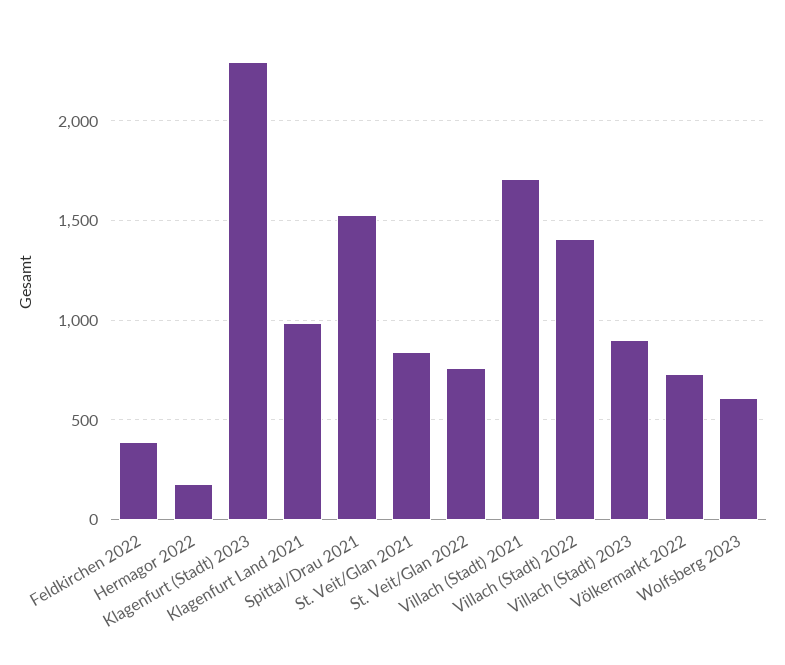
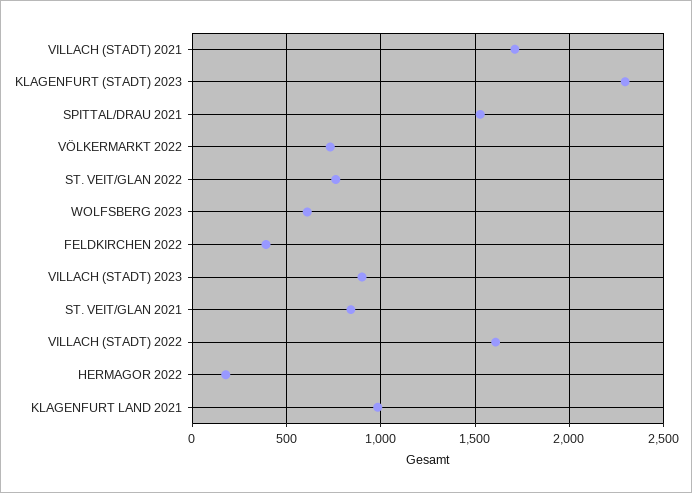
Villach (Stadt) 2022: 1400 -> 1600

